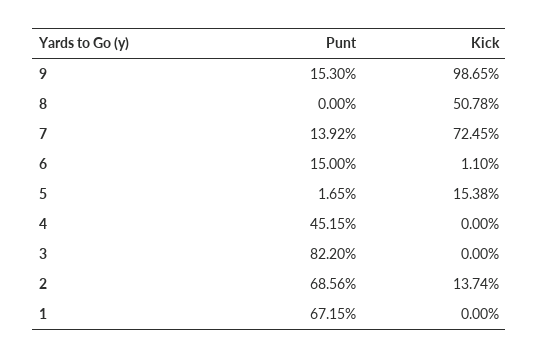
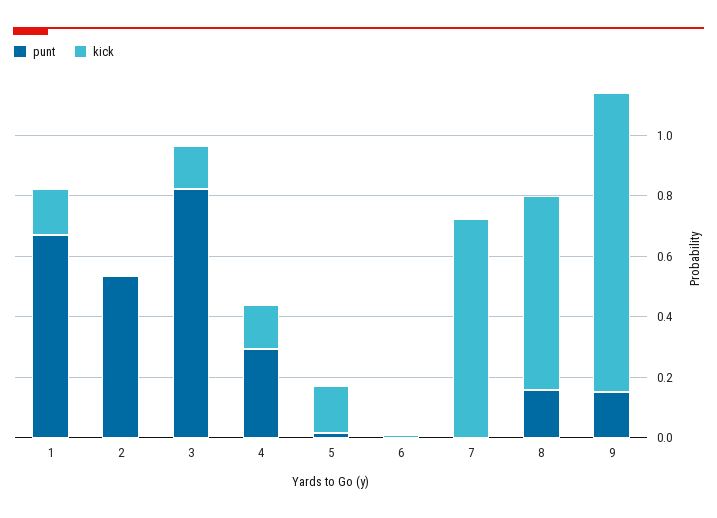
Punt, 8: 0 -> 0.15
Kick, 8: 0.5078 -> 0.65
Punt, 7: 0.1392 -> 0
Punt, 6: 0.15 -> 0
Punt, 4: 0.4515 -> 0.3
Kick, 4: 0 -> 0.15
Kick, 3: 0 -> 0.15
Punt, 2: 0.6856 -> 0.55
Kick, 2: 0.1374 -> 0
Kick, 1: 0 -> 0.15

